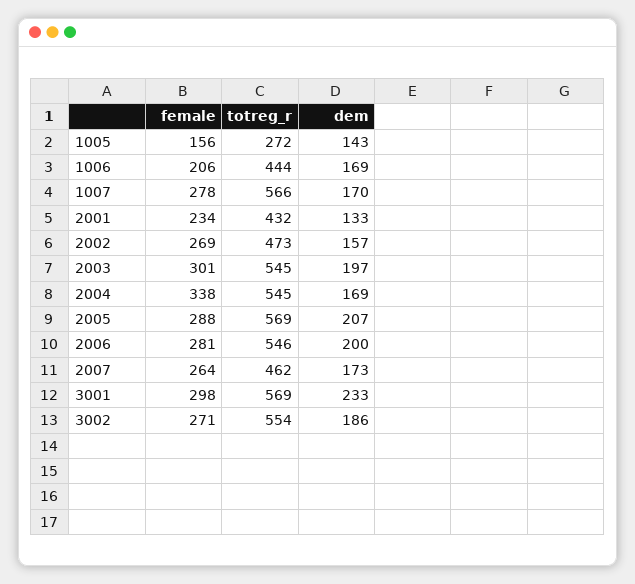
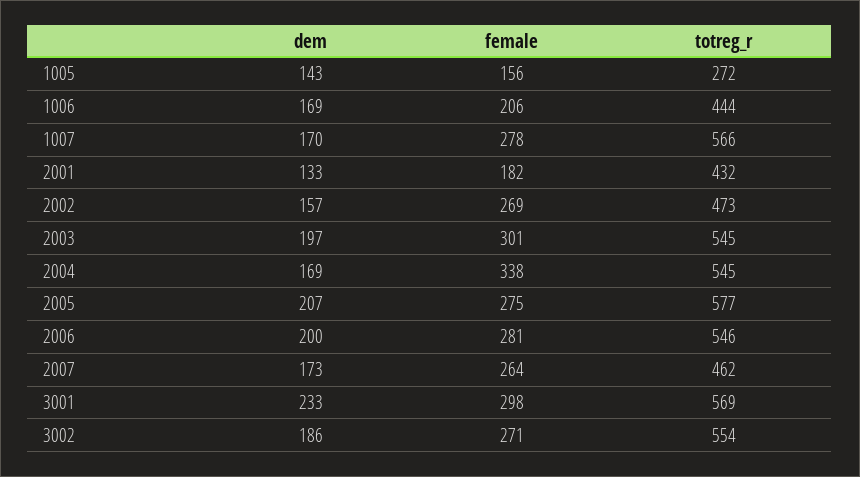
female, 2001: 234 -> 182
female, 2005: 288 -> 275
totreg_r, 2005: 569 -> 577

